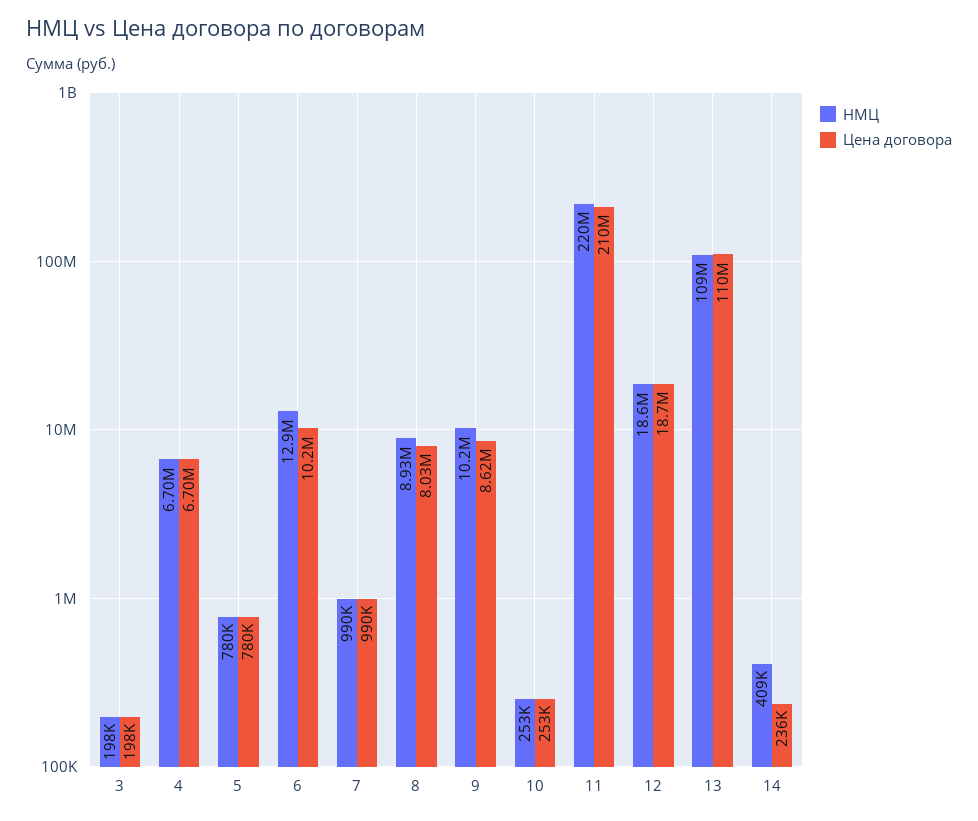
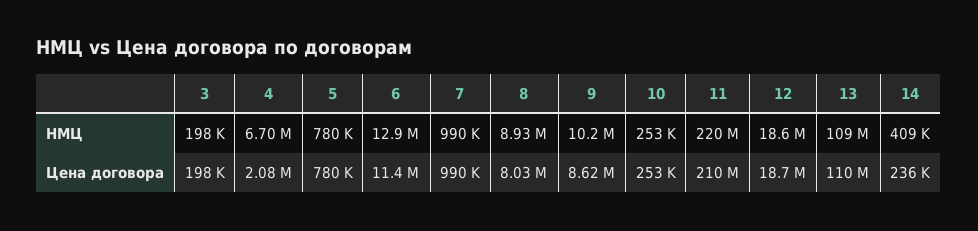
Цена договора, 4: 6700000 -> 2080000
Цена договора, 6: 10200000 -> 11400000

